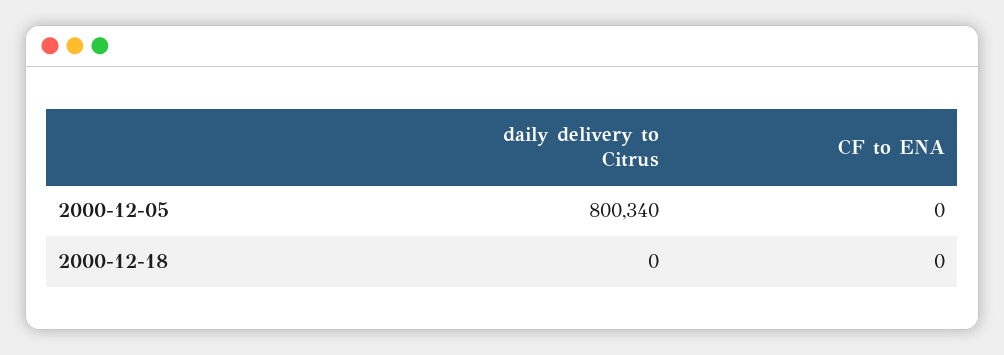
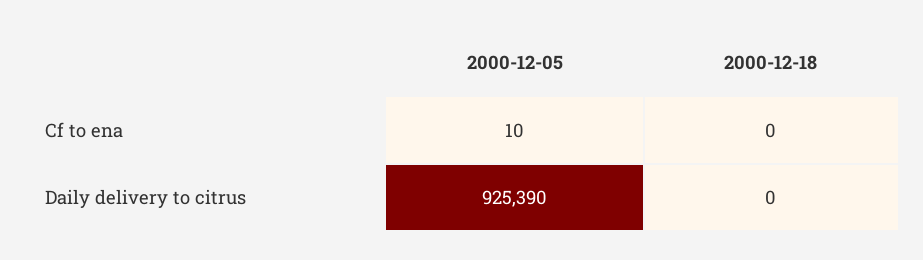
daily delivery to Citrus, 2000-12-05: 800340 -> 925390
CF to ENA, 2000-12-05: 0 -> 10

